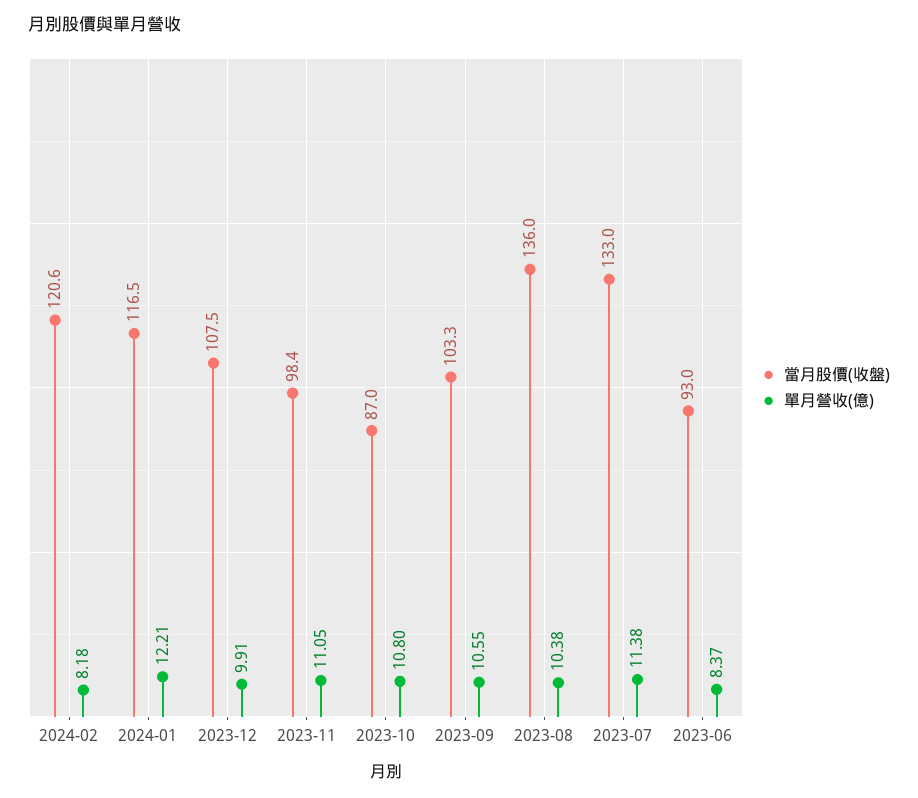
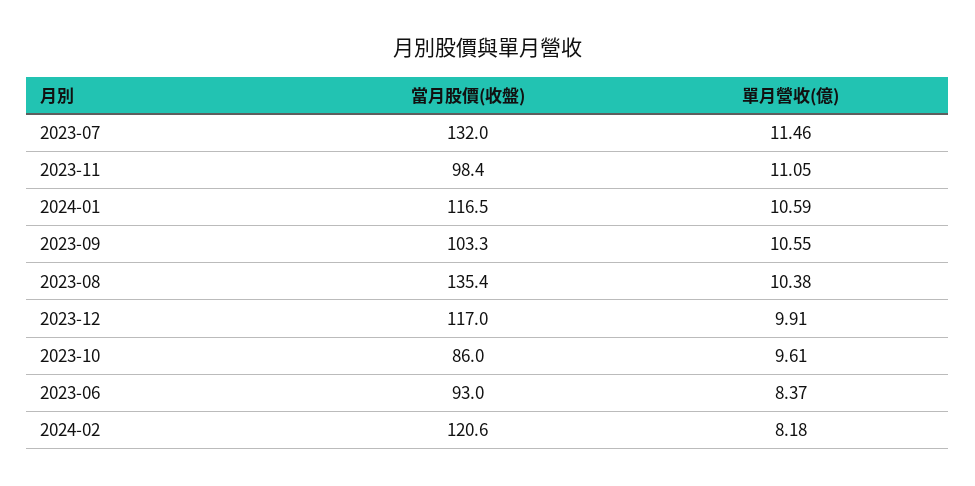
單月營收(億), 2024-01: 12.21 -> 10.59
當月股價(收盤), 2023-12: 107.5 -> 117
當月股價(收盤), 2023-10: 87 -> 86
單月營收(億), 2023-10: 10.8 -> 9.61
當月股價(收盤), 2023-08: 136 -> 135.4
當月股價(收盤), 2023-07: 133 -> 132
單月營收(億), 2023-07: 11.38 -> 11.46

